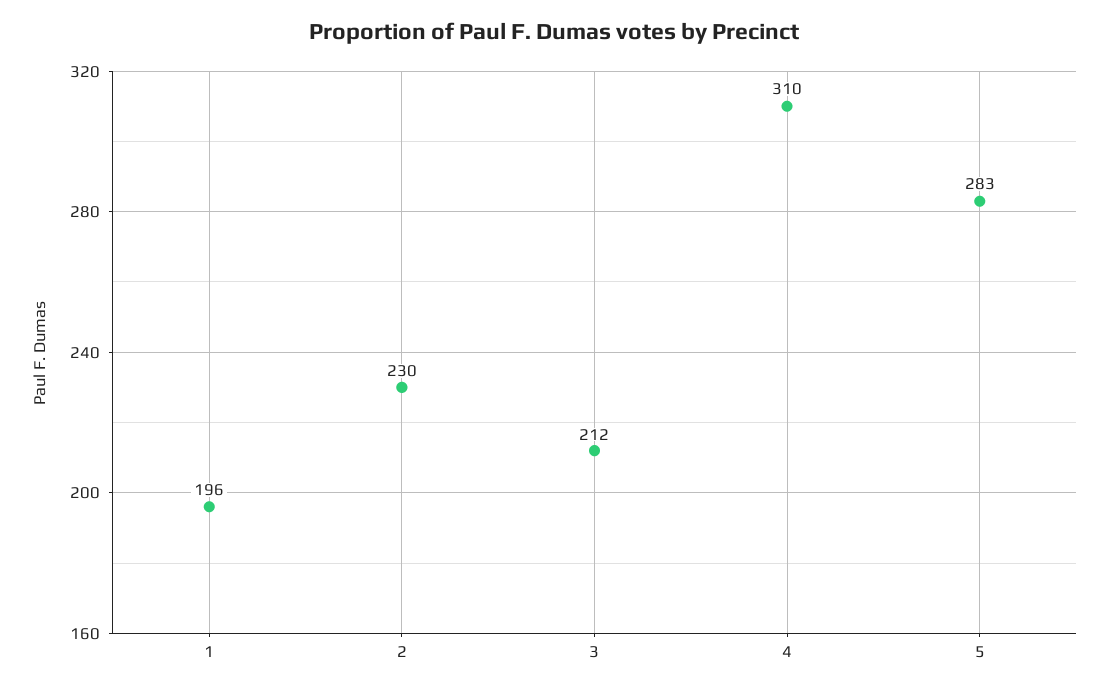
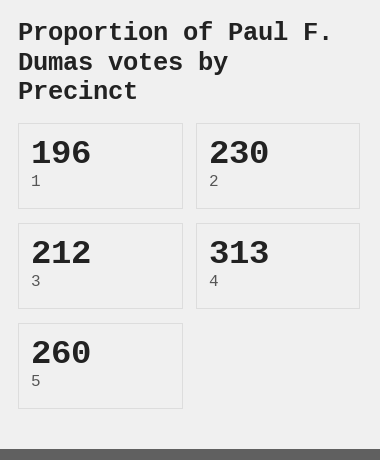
4: 310 -> 313
5: 283 -> 260

